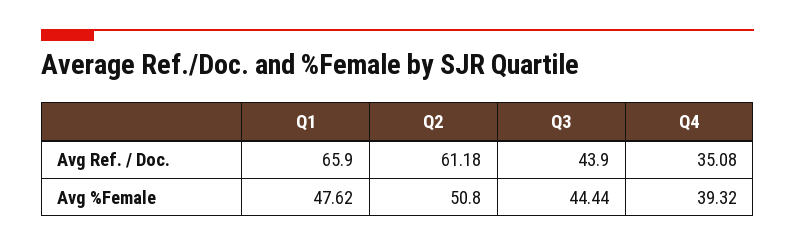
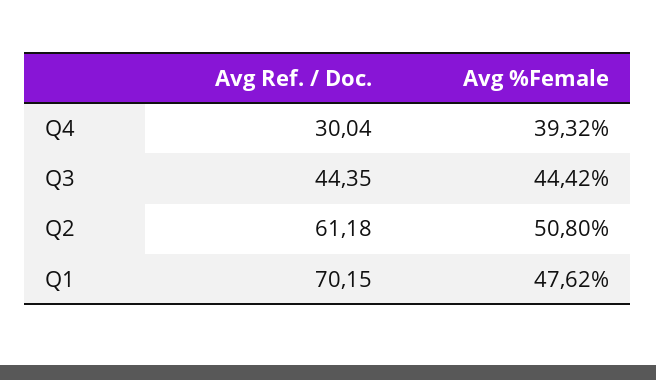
Q1, Avg Ref. / Doc.: 65.9 -> 70.15
Q3, Avg Ref. / Doc.: 43.9 -> 44.35
Q4, Avg Ref. / Doc.: 35.08 -> 30.04
Q3, Avg %Female: 44.44 -> 44.42

